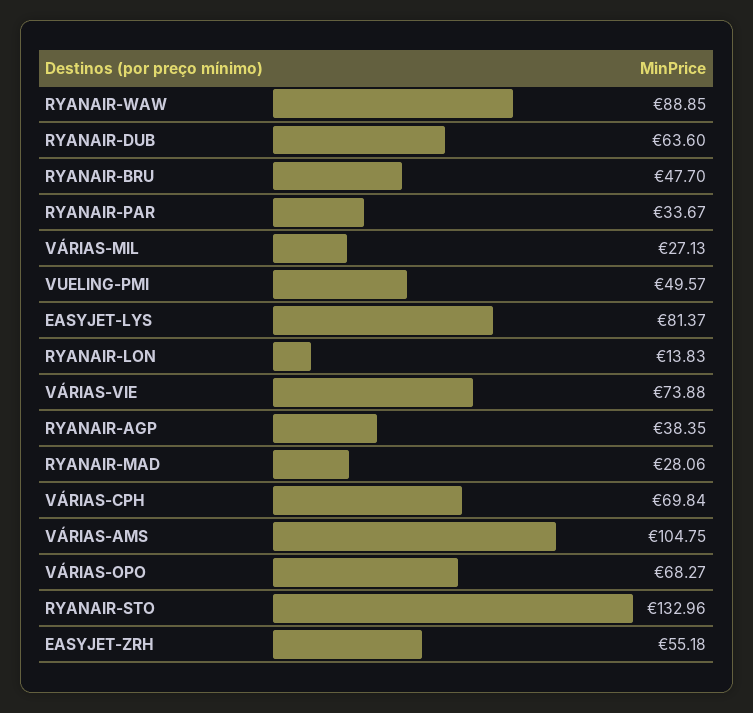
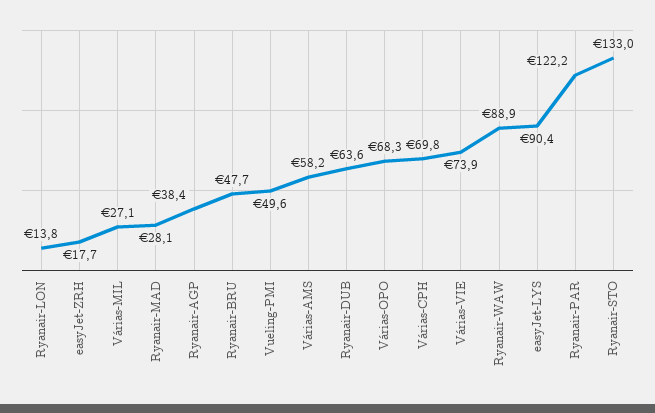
RYANAIR-PAR: 33.67 -> 122.2
EASYJET-LYS: 81.37 -> 90.4
VÁRIAS-AMS: 104.75 -> 58.2
EASYJET-ZRH: 55.18 -> 17.7

